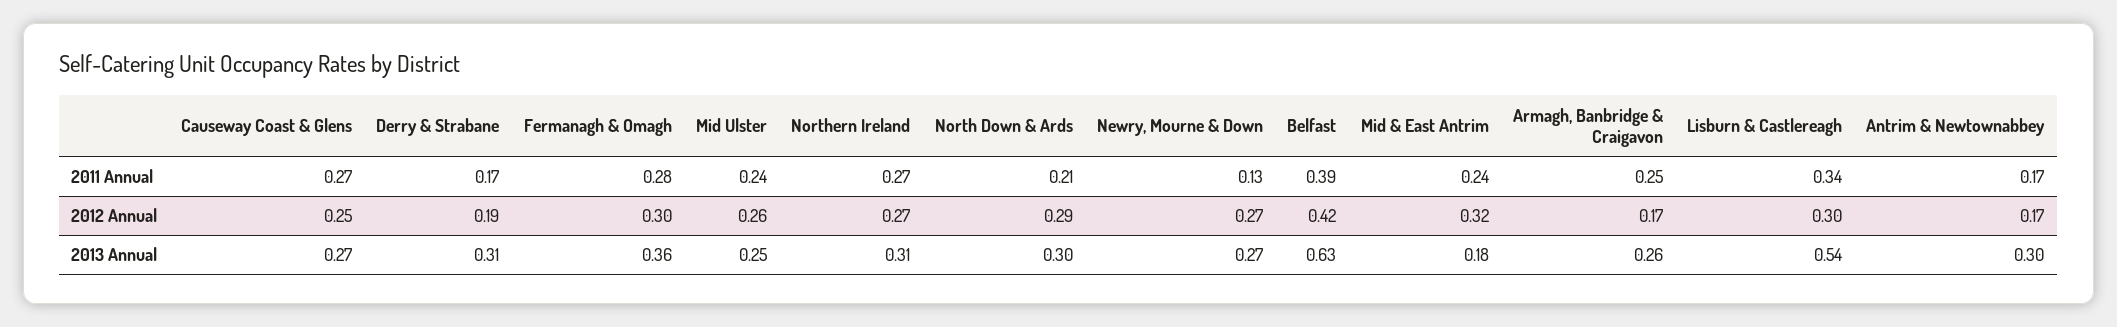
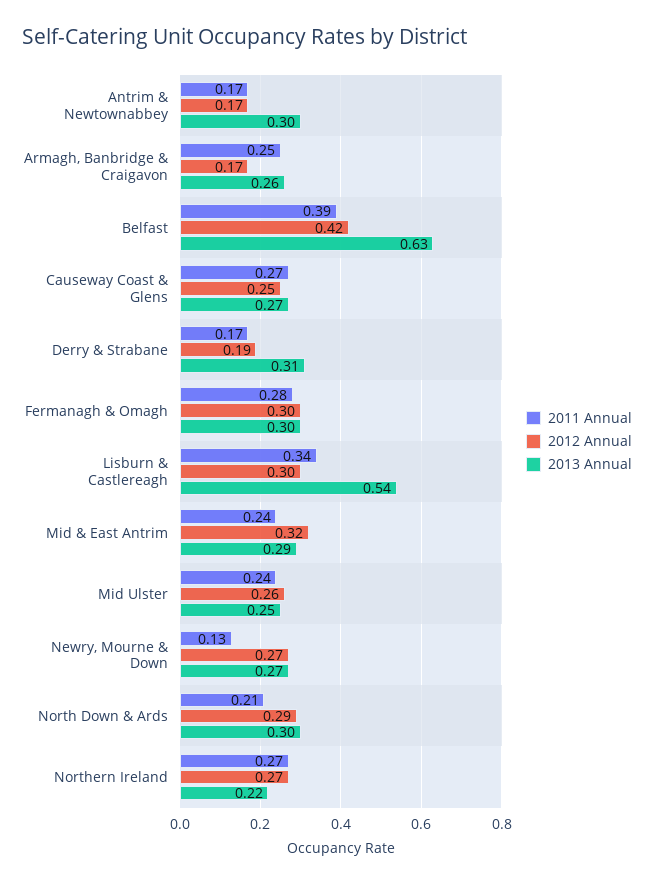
2013 Annual, Fermanagh & Omagh: 0.36 -> 0.3
2013 Annual, Northern Ireland: 0.31 -> 0.22
2013 Annual, Mid & East Antrim: 0.18 -> 0.29

